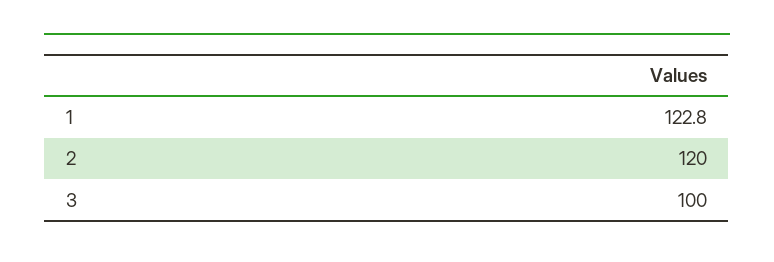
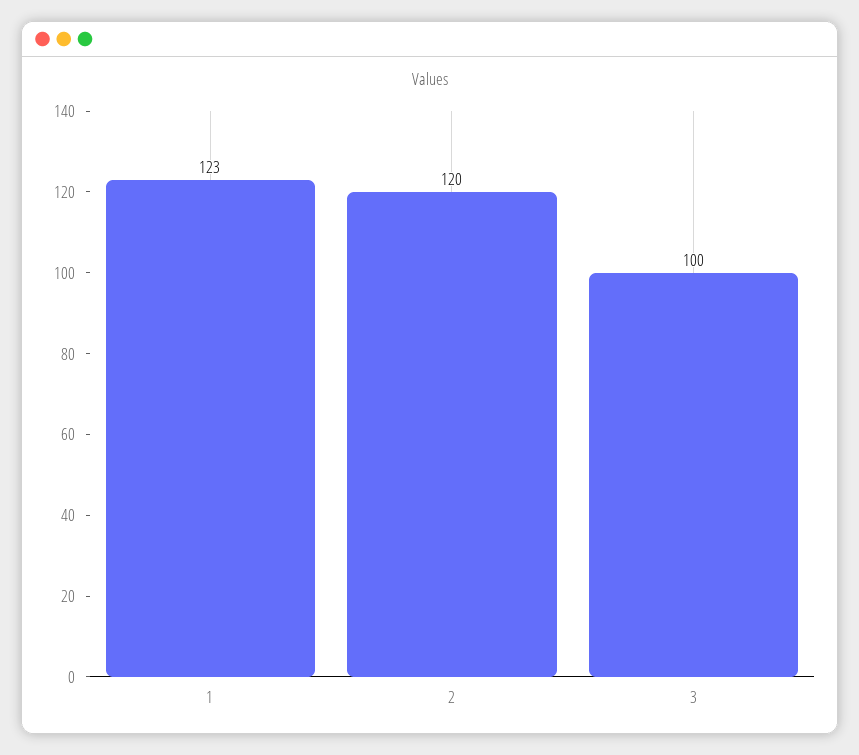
1: 122.8 -> 123

